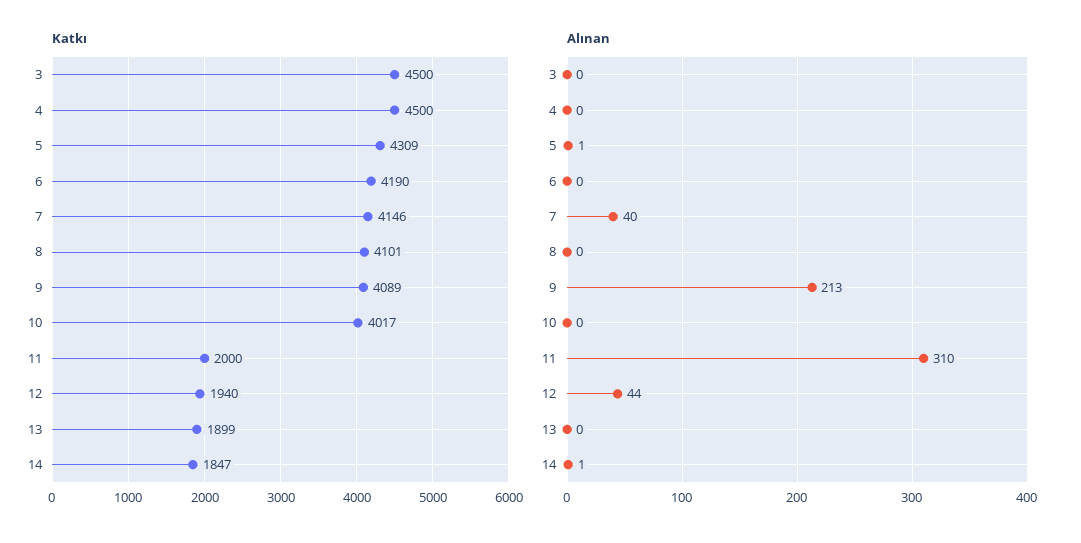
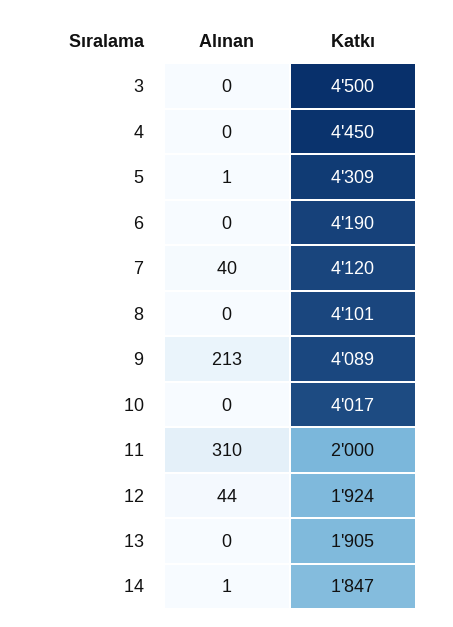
Katkı, 4: 4500 -> 4450
Katkı, 7: 4146 -> 4120
Katkı, 12: 1940 -> 1924
Katkı, 13: 1899 -> 1905

